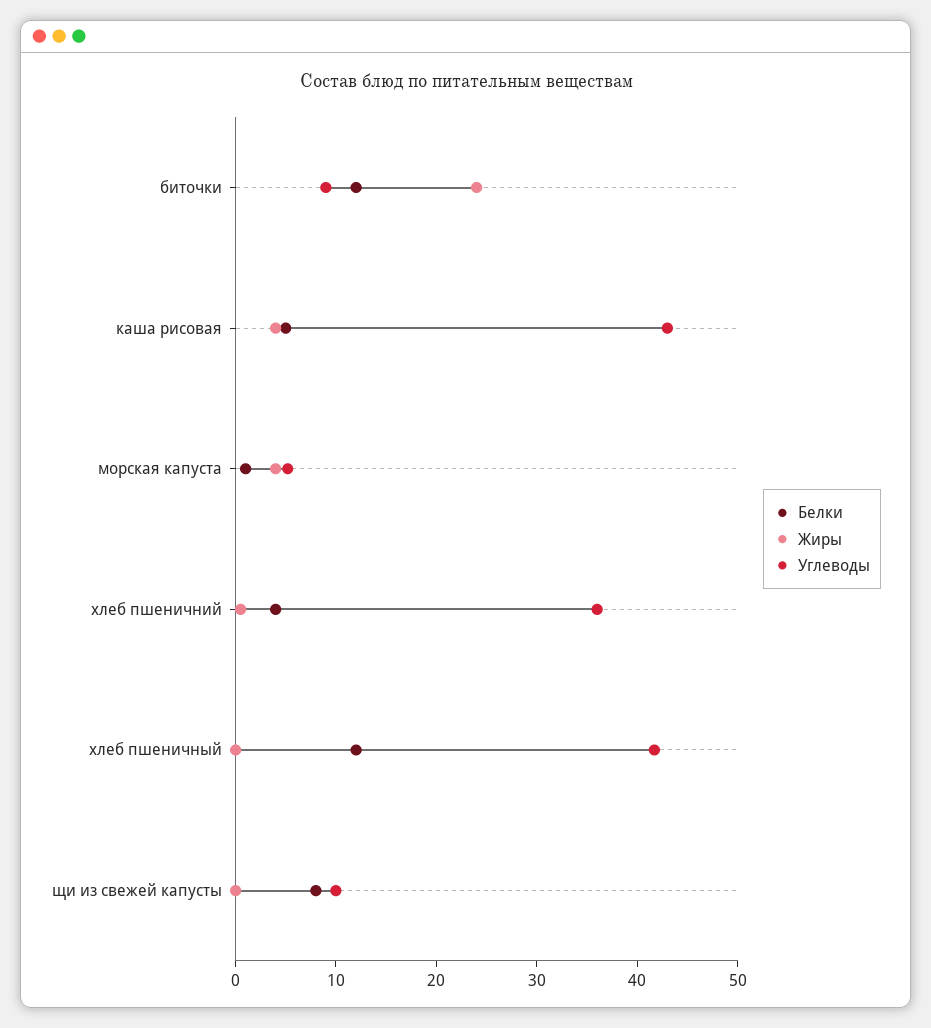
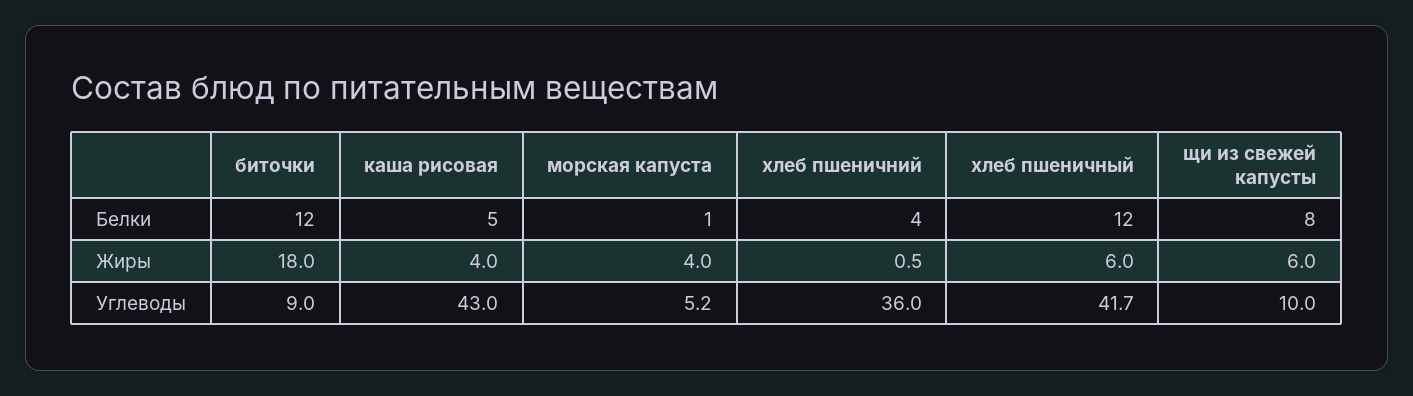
Жиры, биточки: 24 -> 18
Жиры, хлеб пшеничный: 0 -> 6
Жиры, щи из свежей капусты: 0 -> 6

